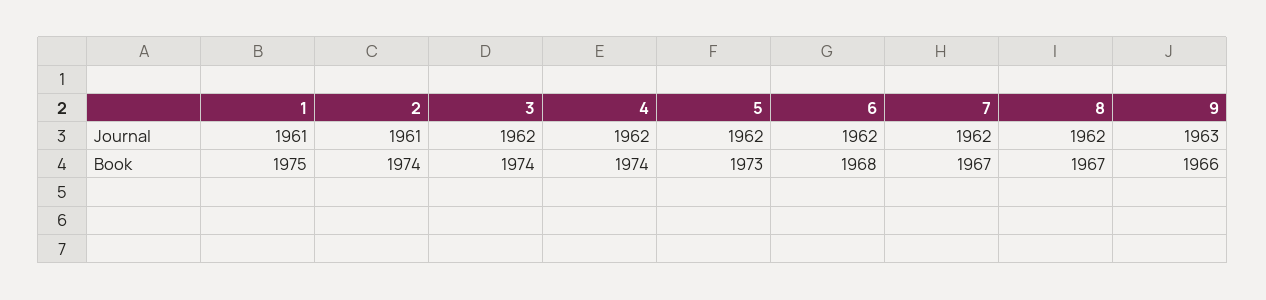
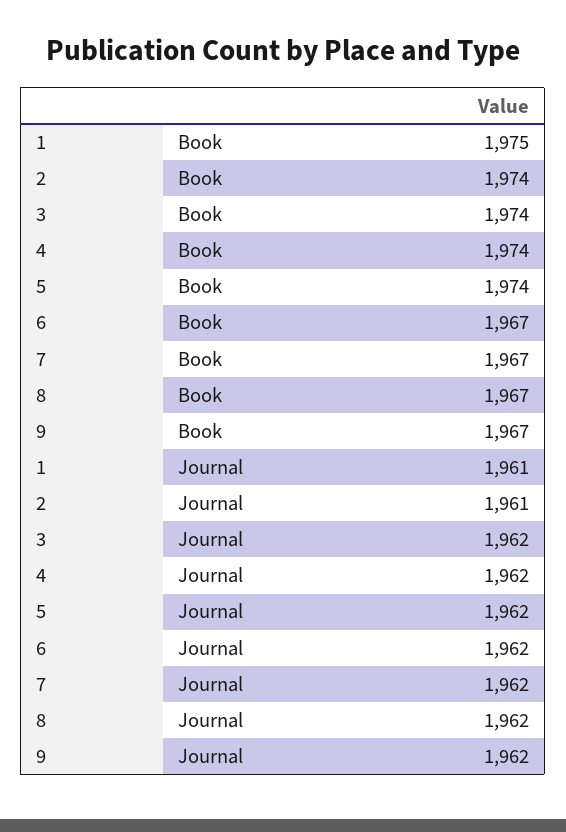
9, Journal: 1963 -> 1962
5, Book: 1973 -> 1974
6, Book: 1968 -> 1967
9, Book: 1966 -> 1967

